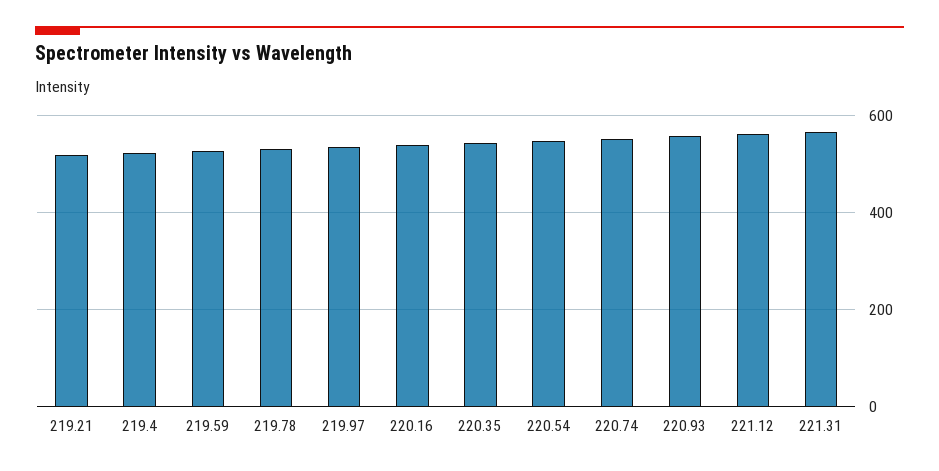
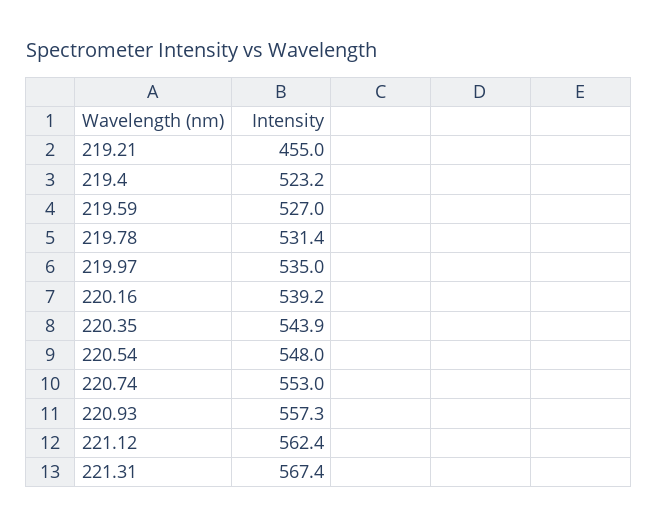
219.21: 520 -> 455

